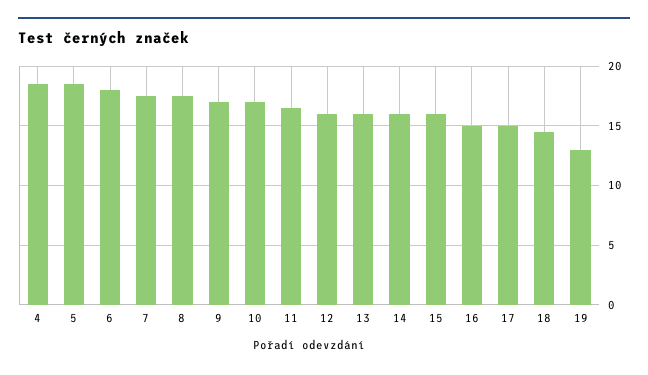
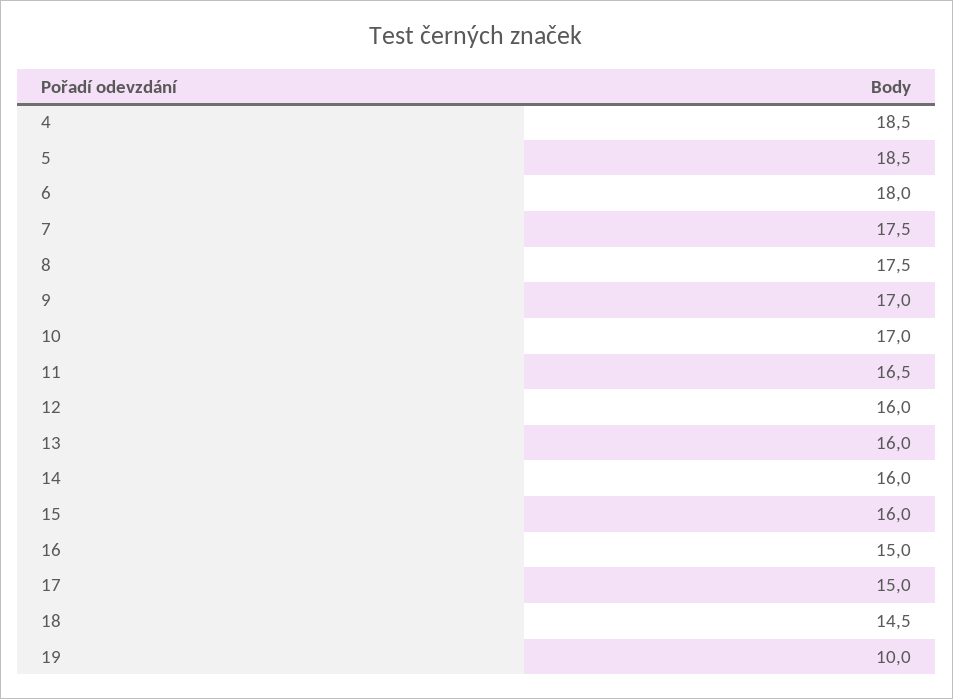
19: 13 -> 10

